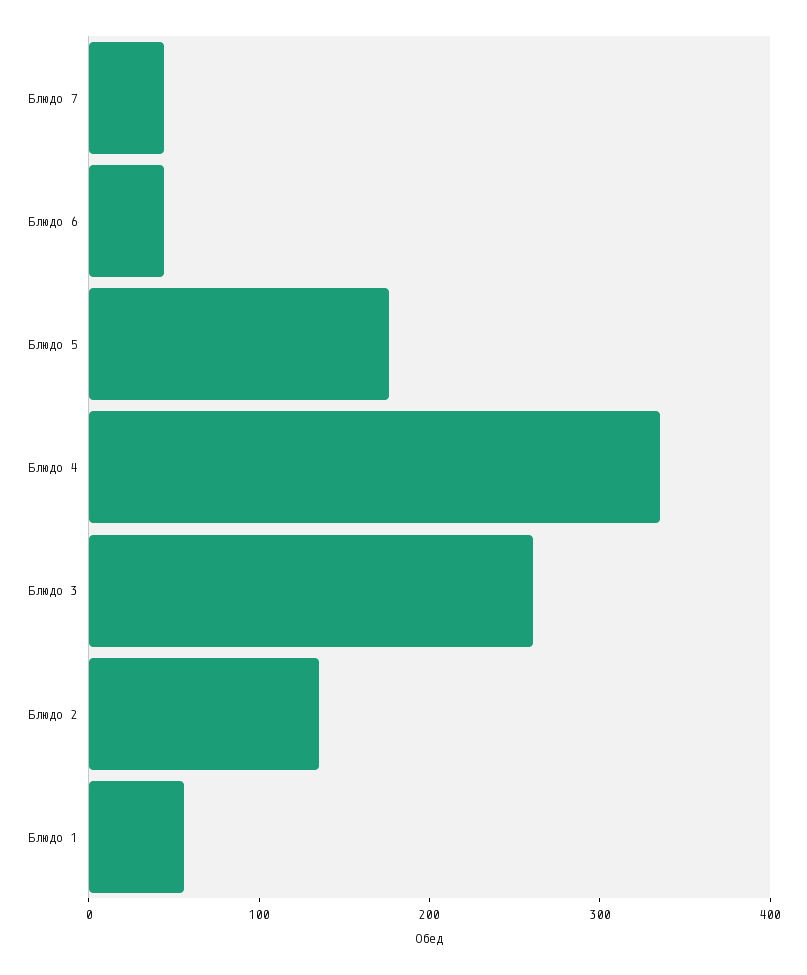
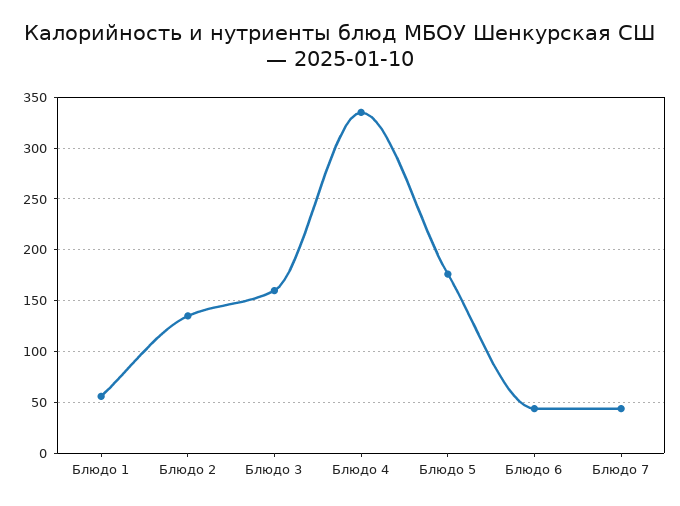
Блюдо 3: 260 -> 160

